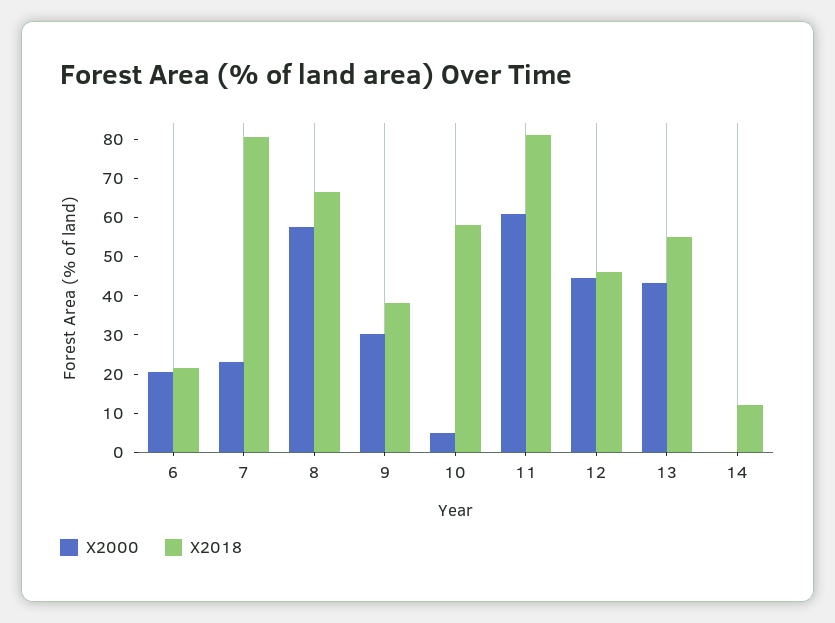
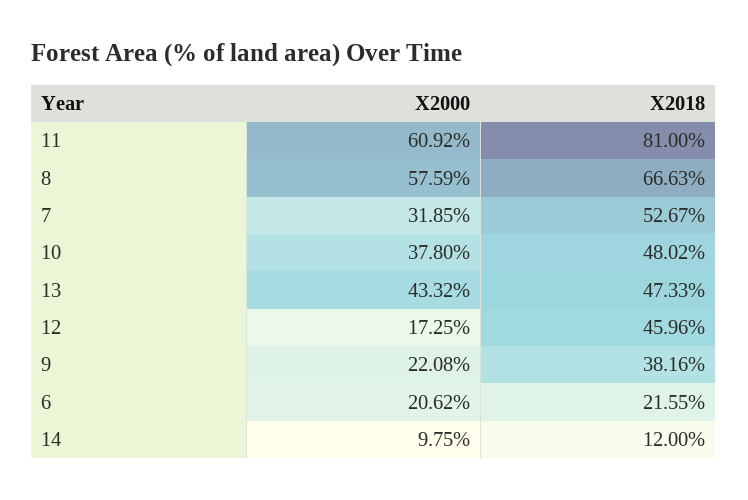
X2000, 7: 22.5 -> 31.85
X2018, 7: 80 -> 52.67
X2000, 9: 30 -> 22.08
X2000, 10: 5 -> 37.8
X2018, 10: 57.5 -> 48.02
X2000, 12: 45 -> 17.25
X2018, 13: 55 -> 47.33
X2000, 14: 0 -> 9.75

